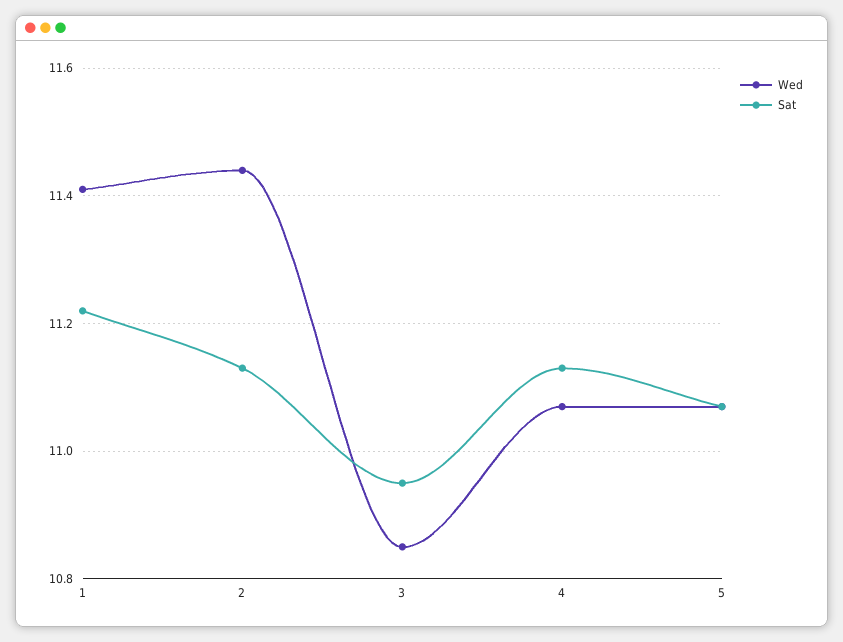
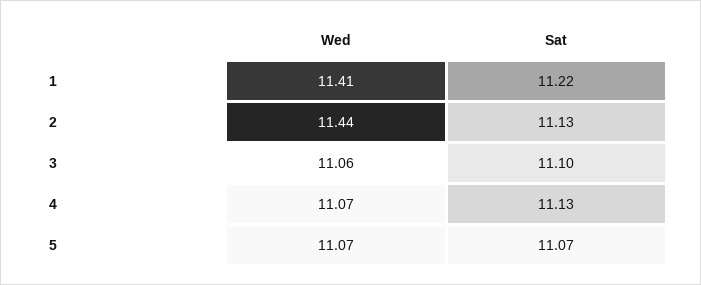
Wed, 3: 10.85 -> 11.06
Sat, 3: 10.95 -> 11.1

